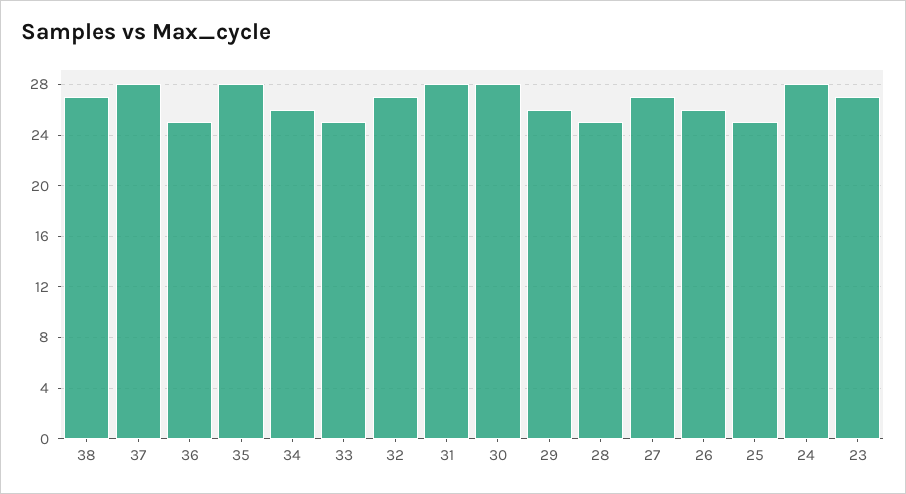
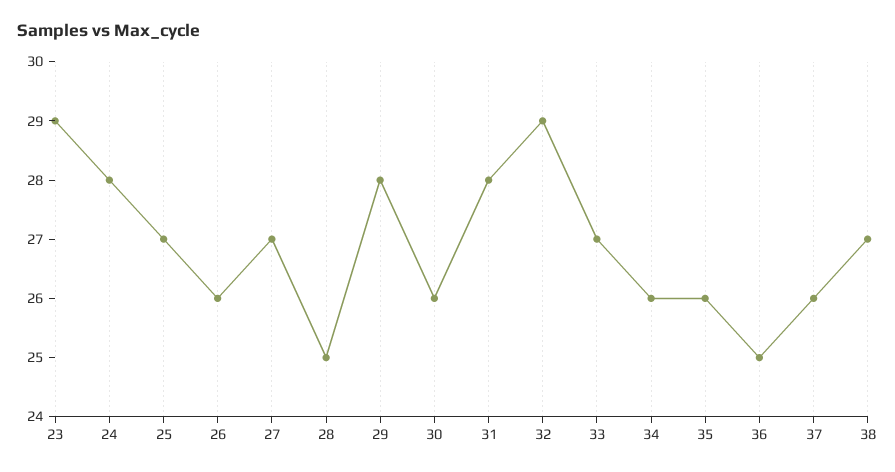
37: 28 -> 26
35: 28 -> 26
33: 25 -> 27
32: 27 -> 29
30: 28 -> 26
29: 26 -> 28
25: 25 -> 27
23: 27 -> 29

